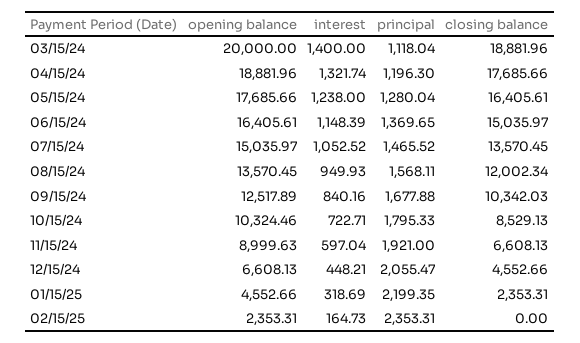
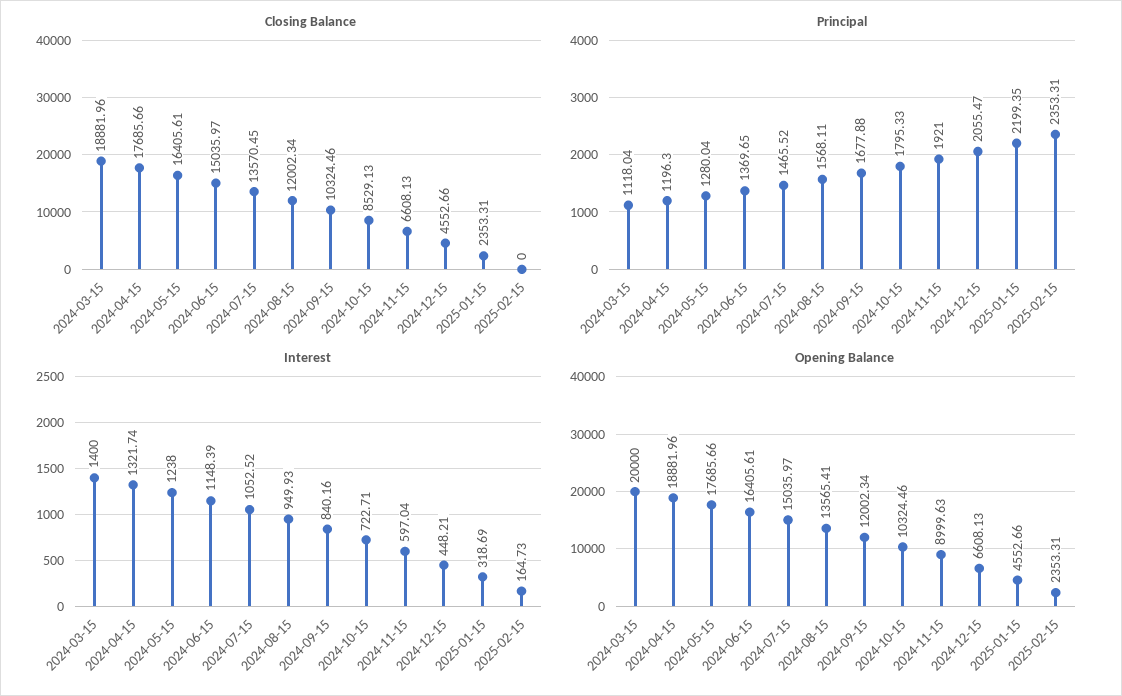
opening balance, 08/15/24: 13570.45 -> 13565.41
opening balance, 09/15/24: 12517.89 -> 12002.34
closing balance, 09/15/24: 10342.03 -> 10324.46

